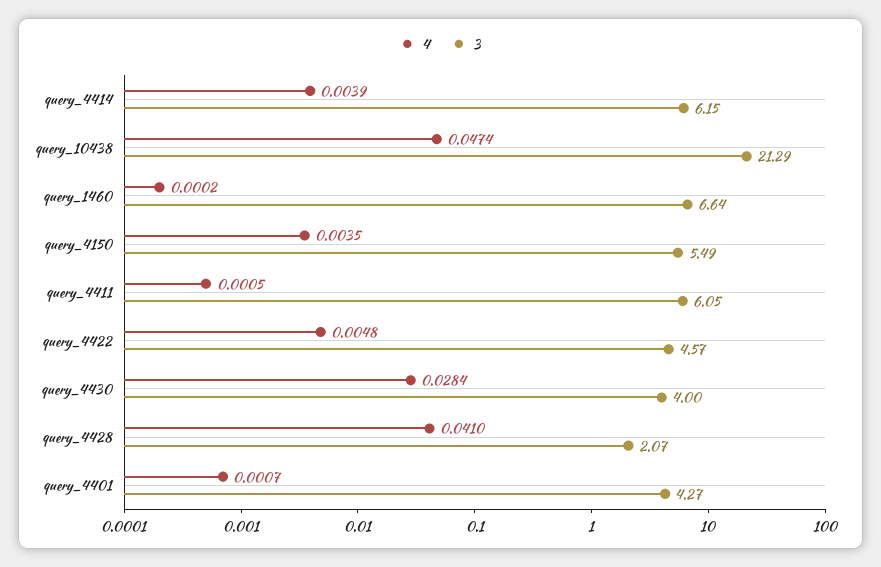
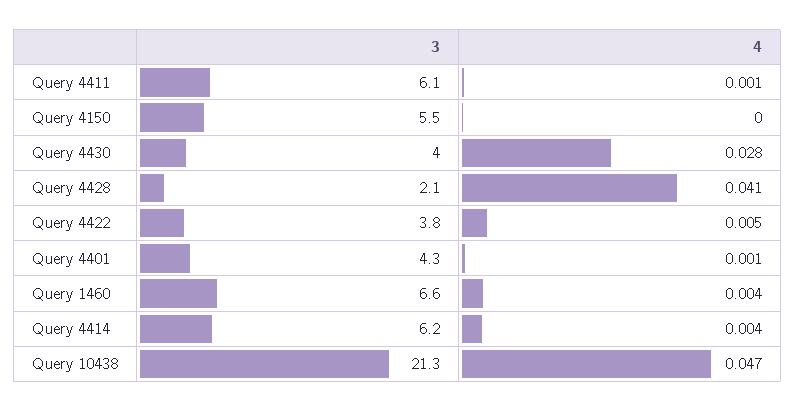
4, query_1460: 0.0002 -> 0.004
4, query_4150: 0.0035 -> 0
3, query_4422: 4.57 -> 3.8

